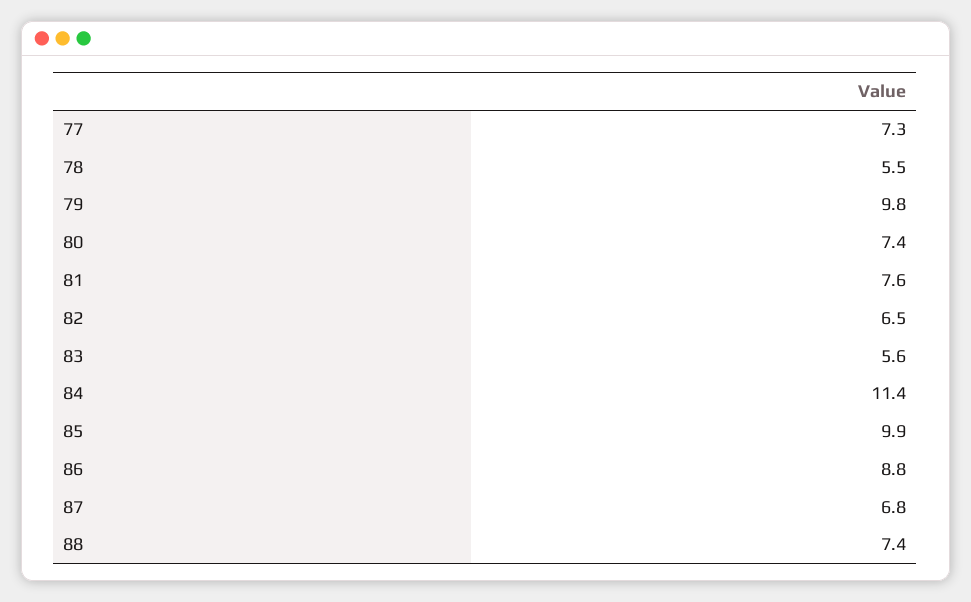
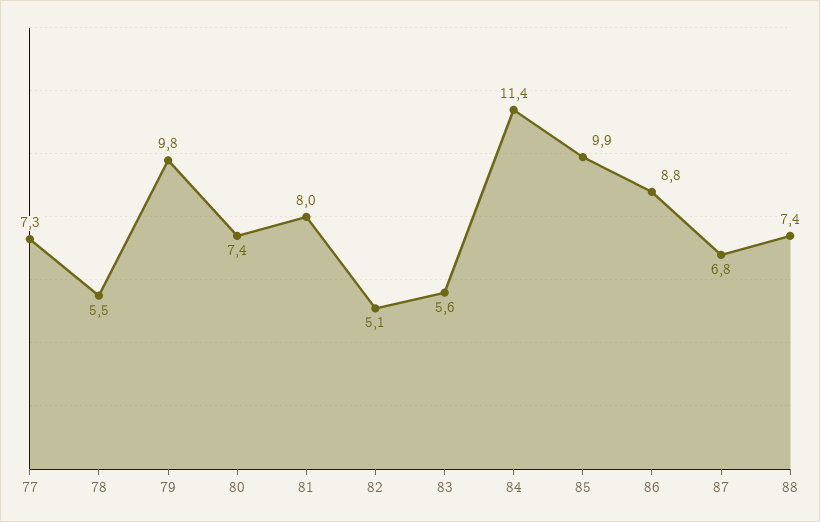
81: 7.6 -> 8
82: 6.5 -> 5.1

